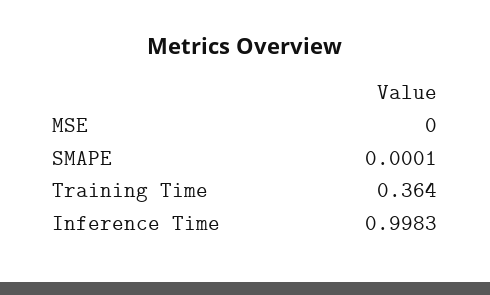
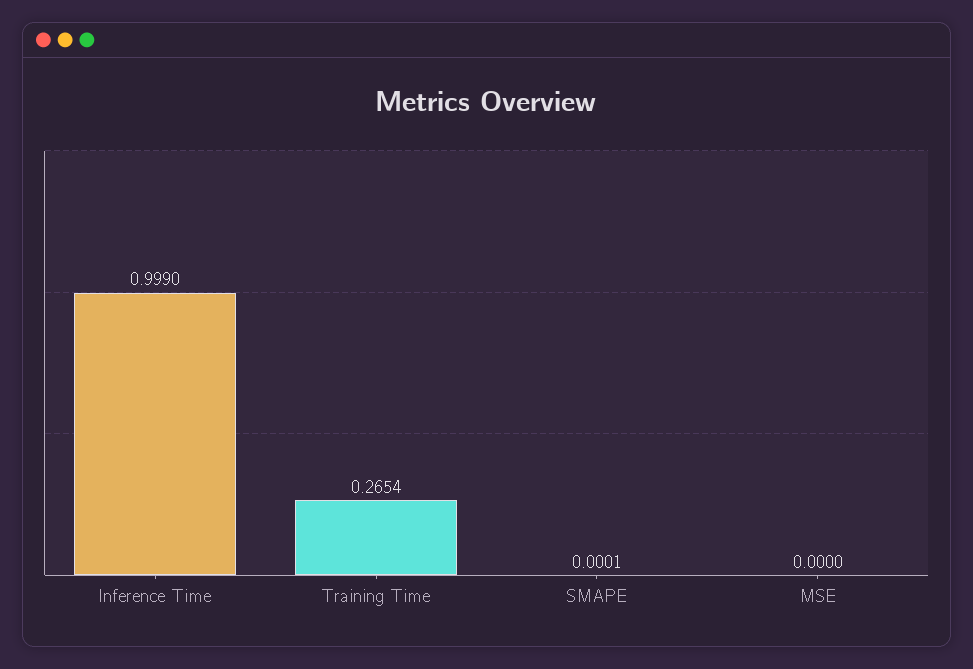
Training Time: 0.364 -> 0.2654
Inference Time: 0.9983 -> 0.999

